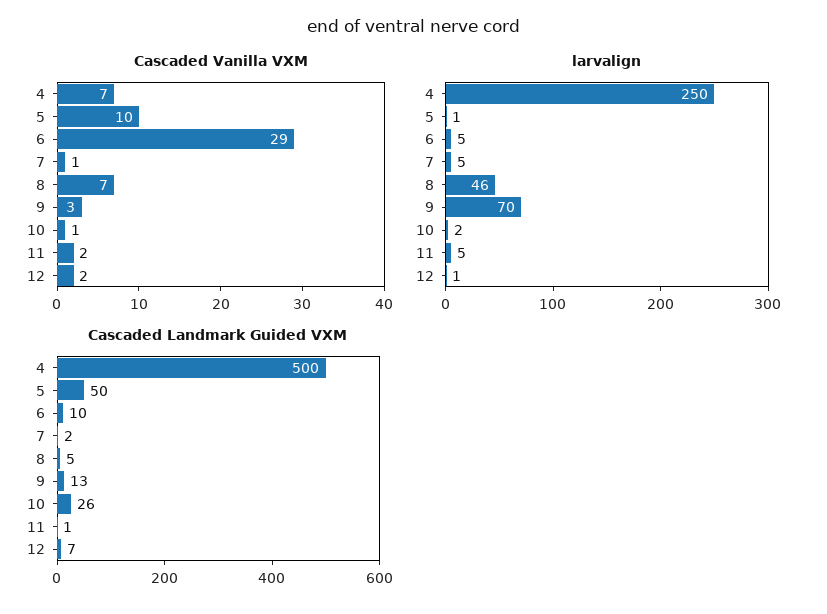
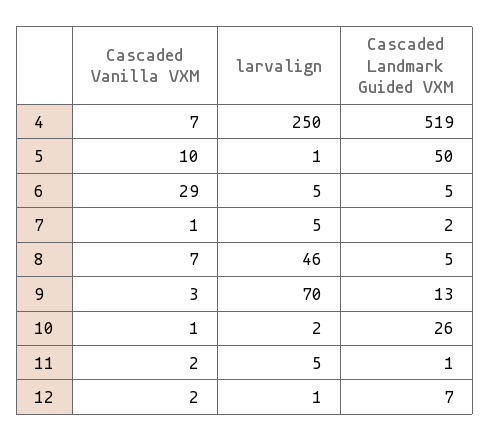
Cascaded Landmark Guided VXM, 4: 500 -> 519
Cascaded Landmark Guided VXM, 6: 10 -> 5

